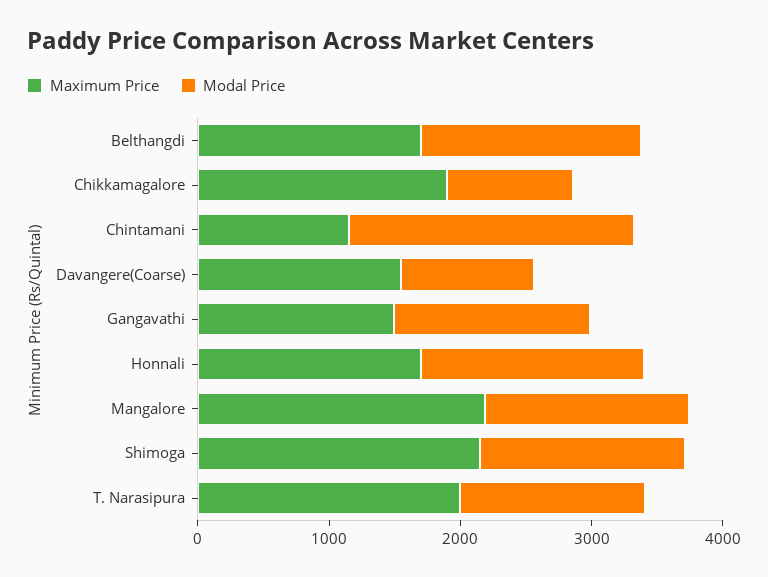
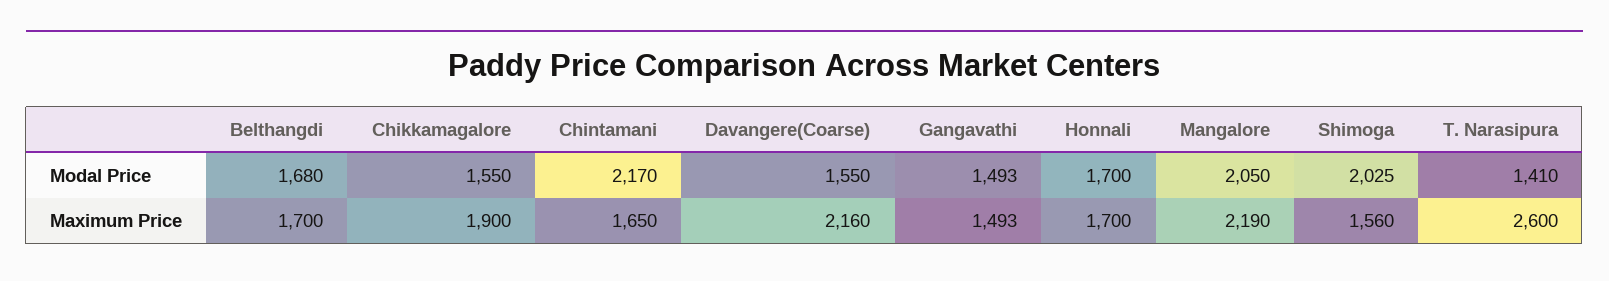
Modal Price, Chikkamagalore: 1000 -> 1550
Maximum Price, Chintamani: 1200 -> 1650
Maximum Price, Davangere(Coarse): 1600 -> 2160
Modal Price, Davangere(Coarse): 1000 -> 1550
Modal Price, Mangalore: 1600 -> 2050
Maximum Price, Shimoga: 2200 -> 1560
Modal Price, Shimoga: 1600 -> 2025
Maximum Price, T. Narasipura: 2000 -> 2600

